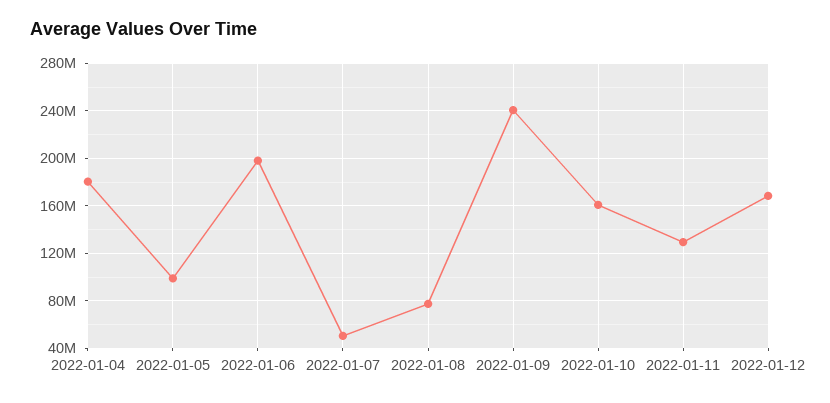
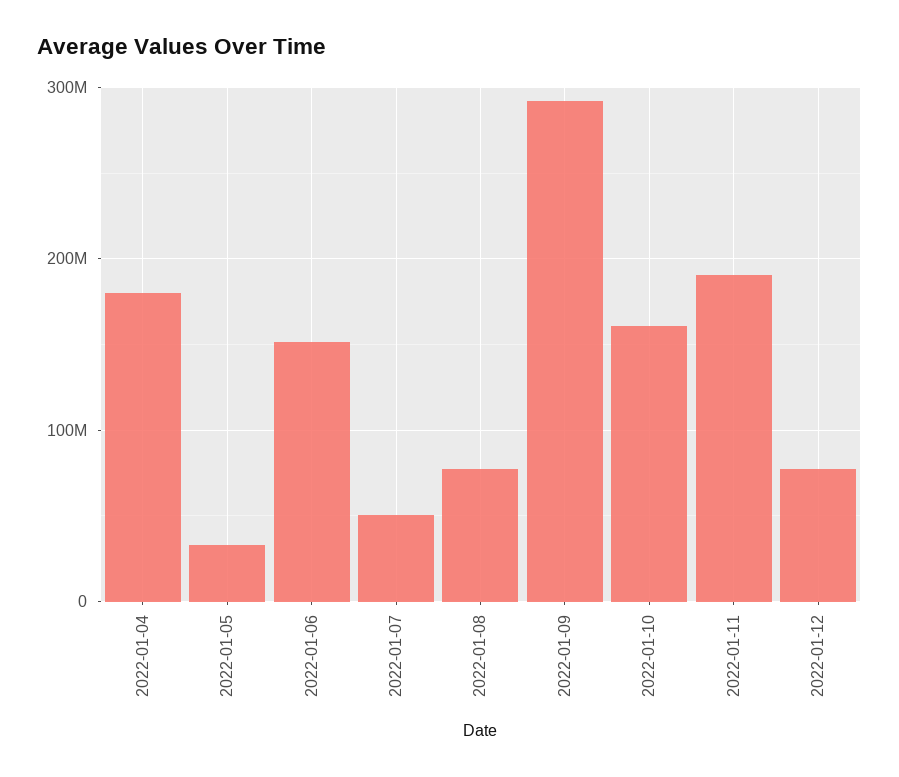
2022-01-05: 100000000 -> 30000000
2022-01-06: 200000000 -> 150000000
2022-01-09: 240000000 -> 290000000
2022-01-11: 130000000 -> 190000000
2022-01-12: 170000000 -> 80000000

